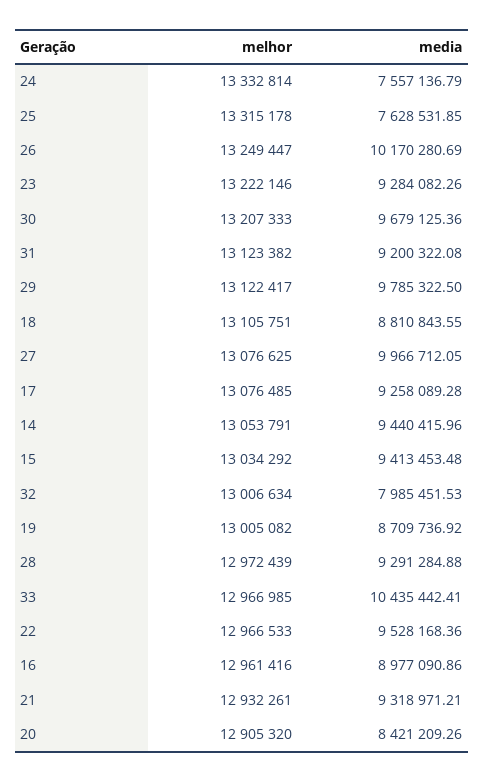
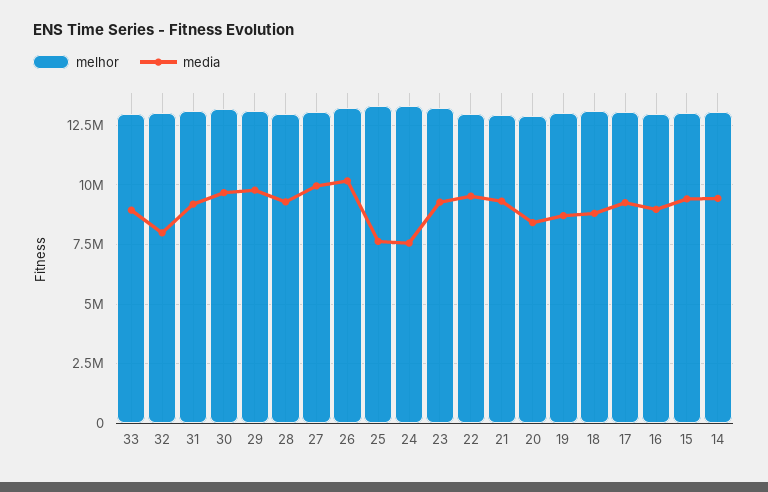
media, 33: 10435442.41 -> 9000000

